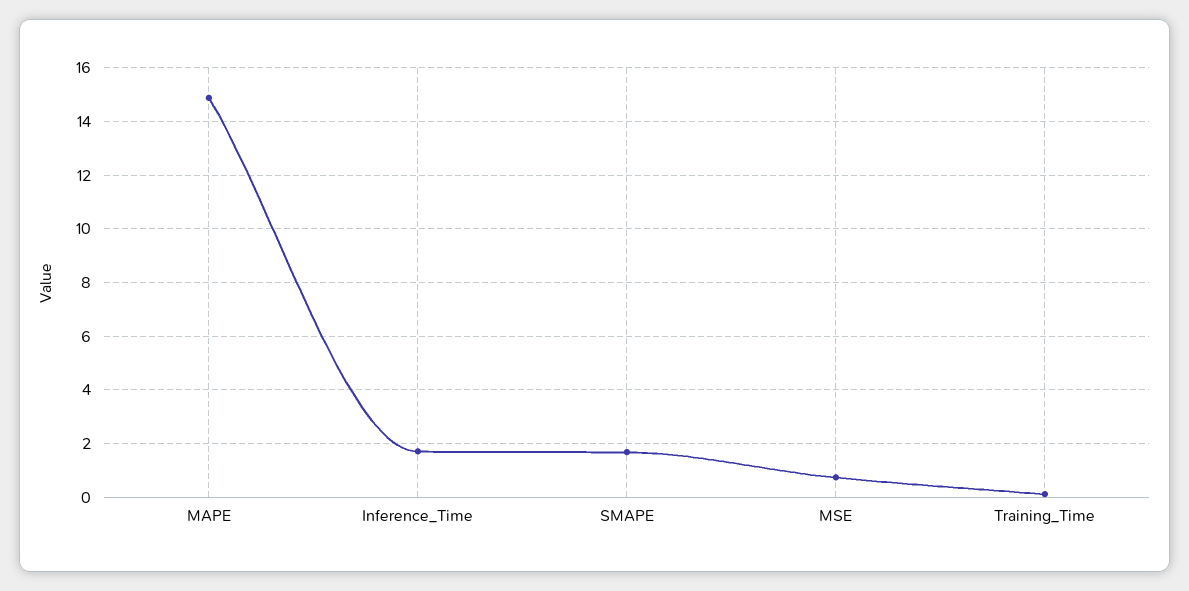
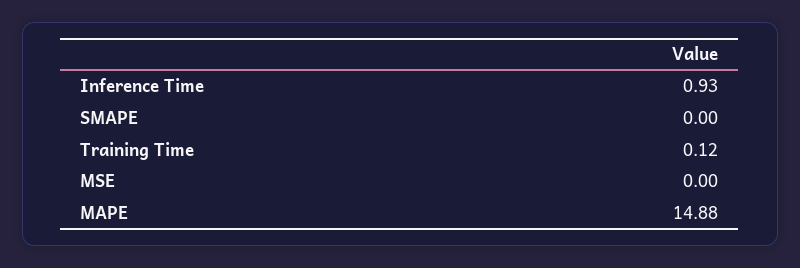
Inference_Time: 1.75 -> 0.93
SMAPE: 1.75 -> 0
MSE: 0.75 -> 0

